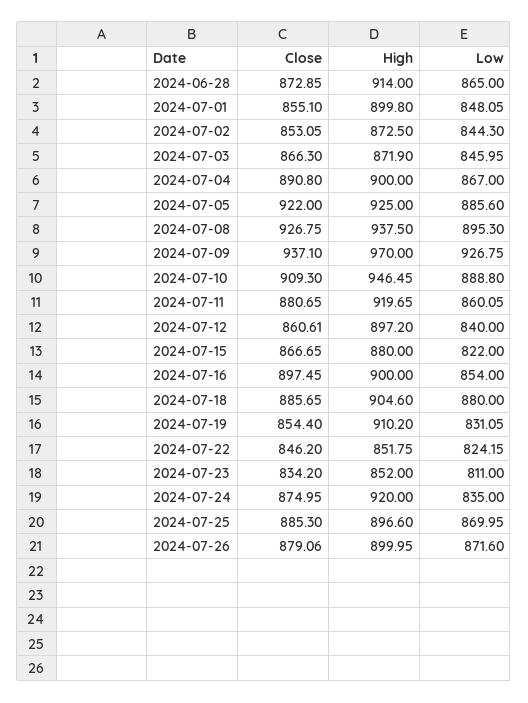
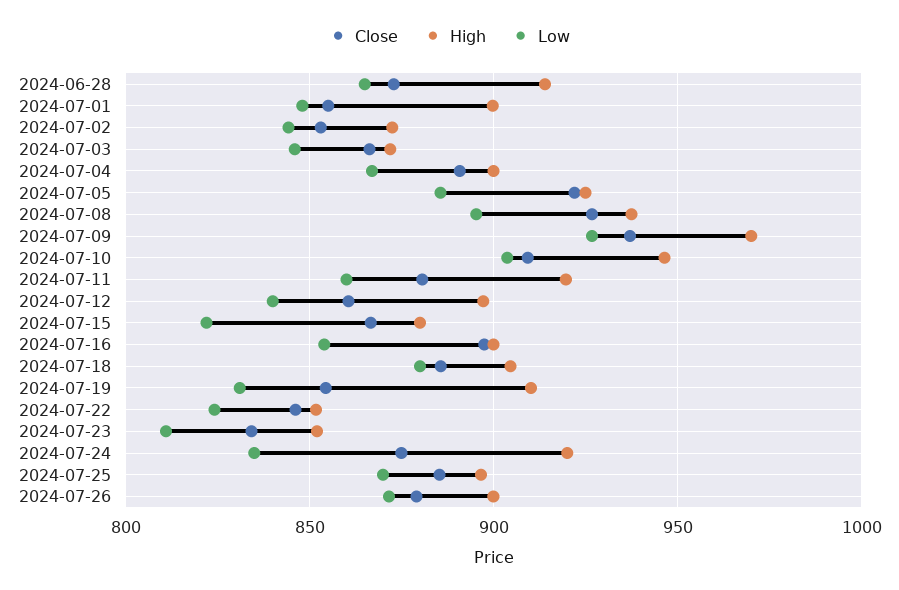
Low, 2024-07-10: 888.8 -> 905

